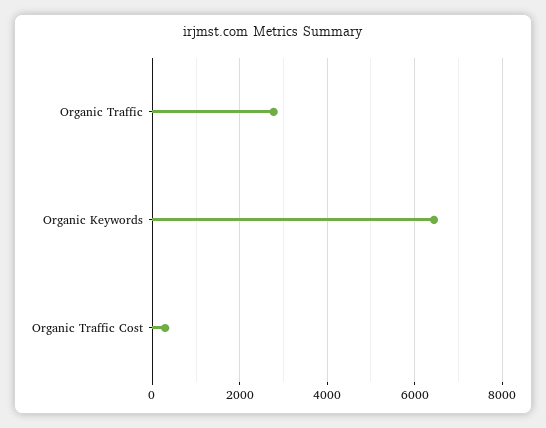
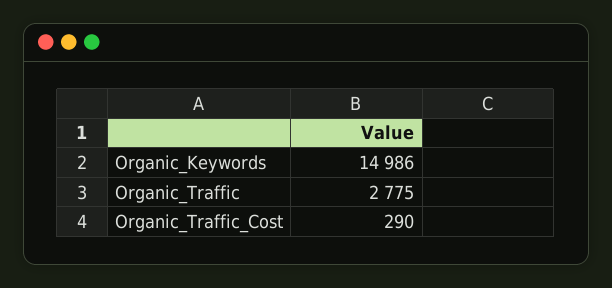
Organic Keywords: 6400 -> 14986

